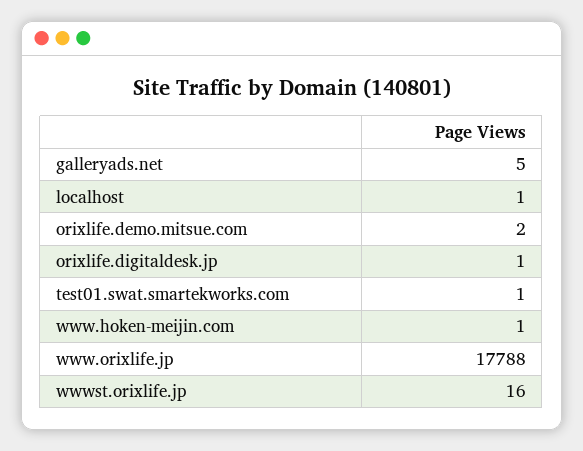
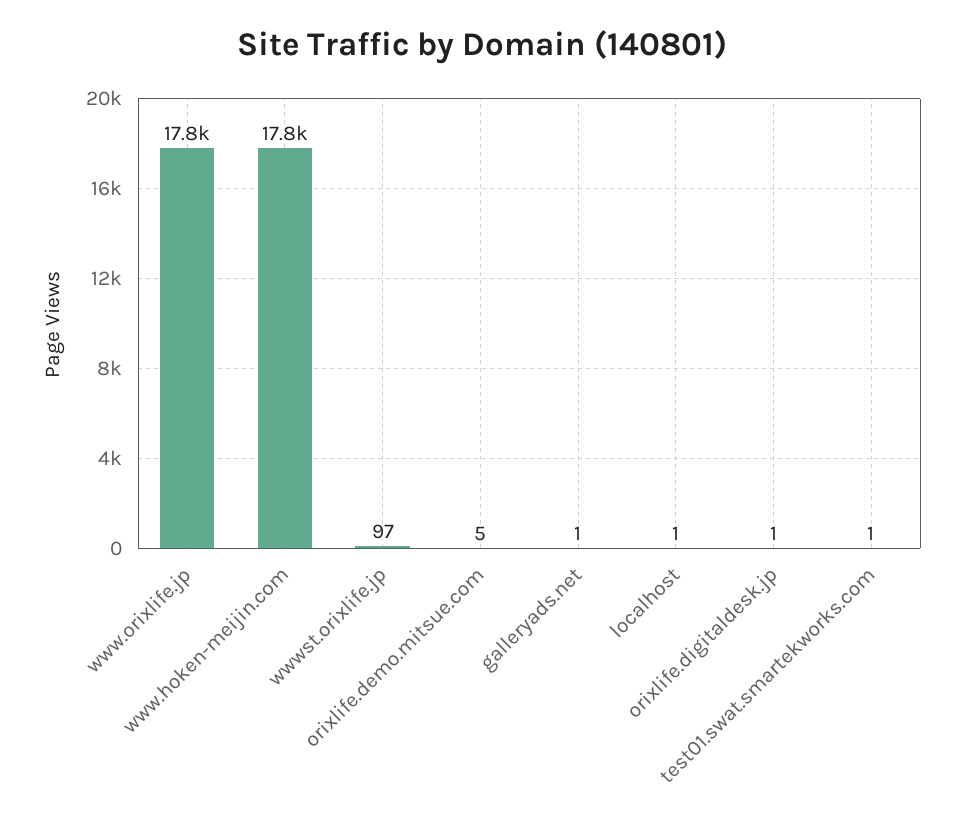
galleryads.net: 5 -> 1
orixlife.demo.mitsue.com: 2 -> 5
www.hoken-meijin.com: 1 -> 17800
wwwst.orixlife.jp: 16 -> 97

